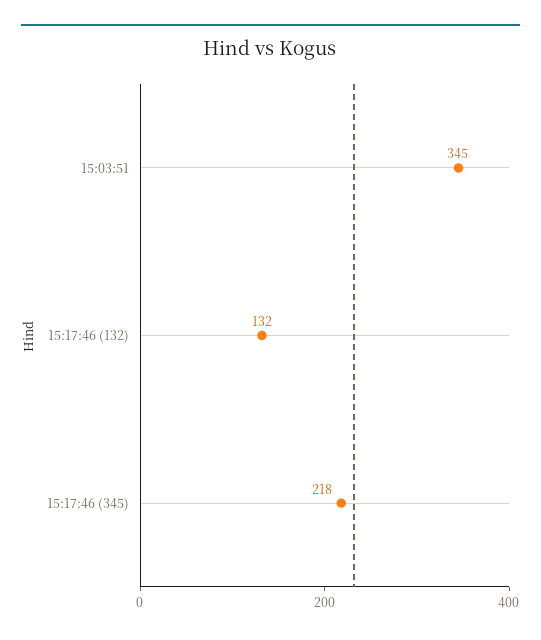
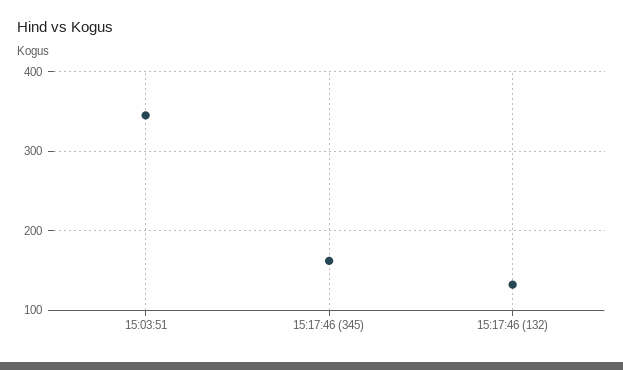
15:17:46 (345): 218 -> 160

